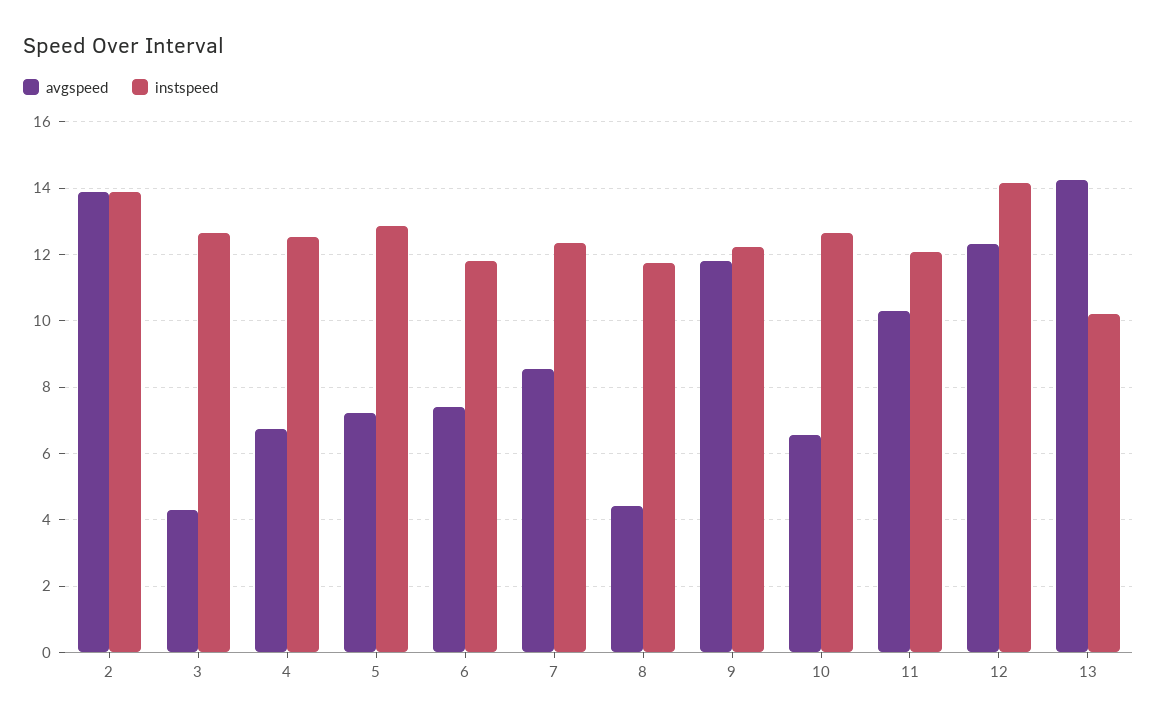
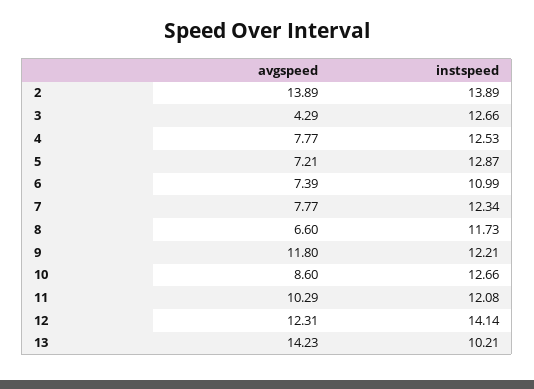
avgspeed, 4: 6.8 -> 7.77
instspeed, 6: 11.8 -> 10.99
avgspeed, 7: 8.6 -> 7.77
avgspeed, 8: 4.4 -> 6.6
avgspeed, 10: 6.6 -> 8.6

